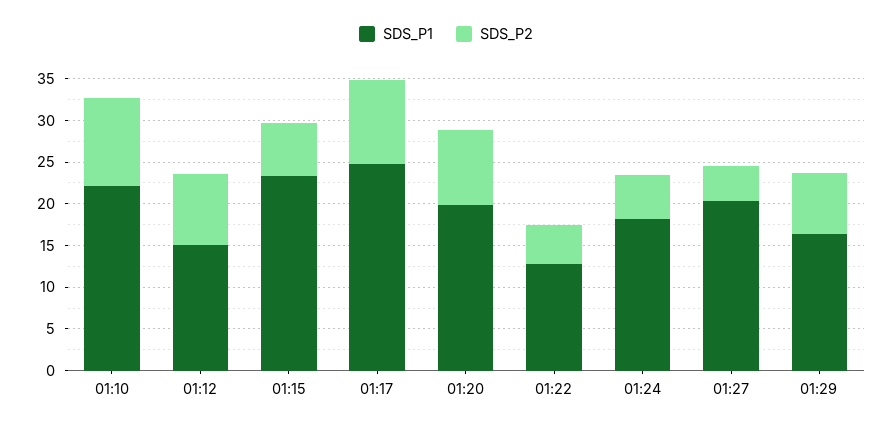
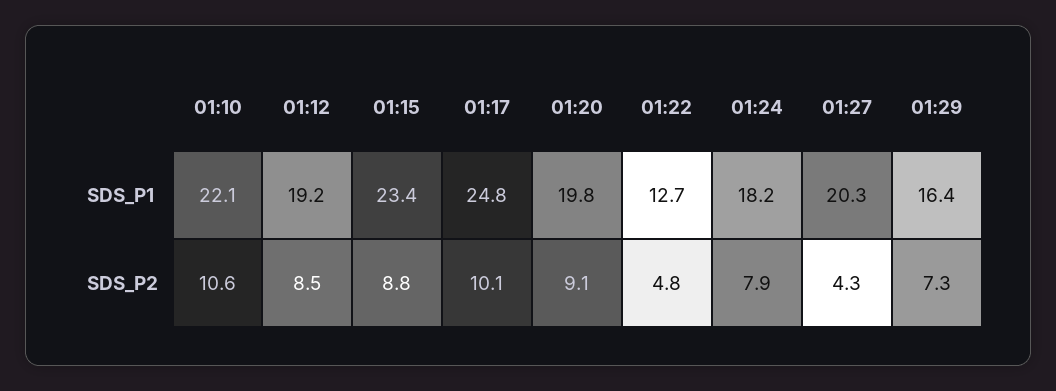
SDS_P1, 01:12: 15 -> 19.2
SDS_P2, 01:15: 6 -> 8.8
SDS_P2, 01:24: 5 -> 7.9

